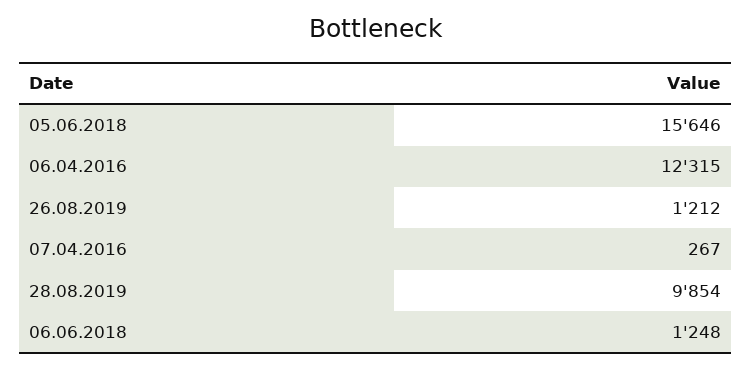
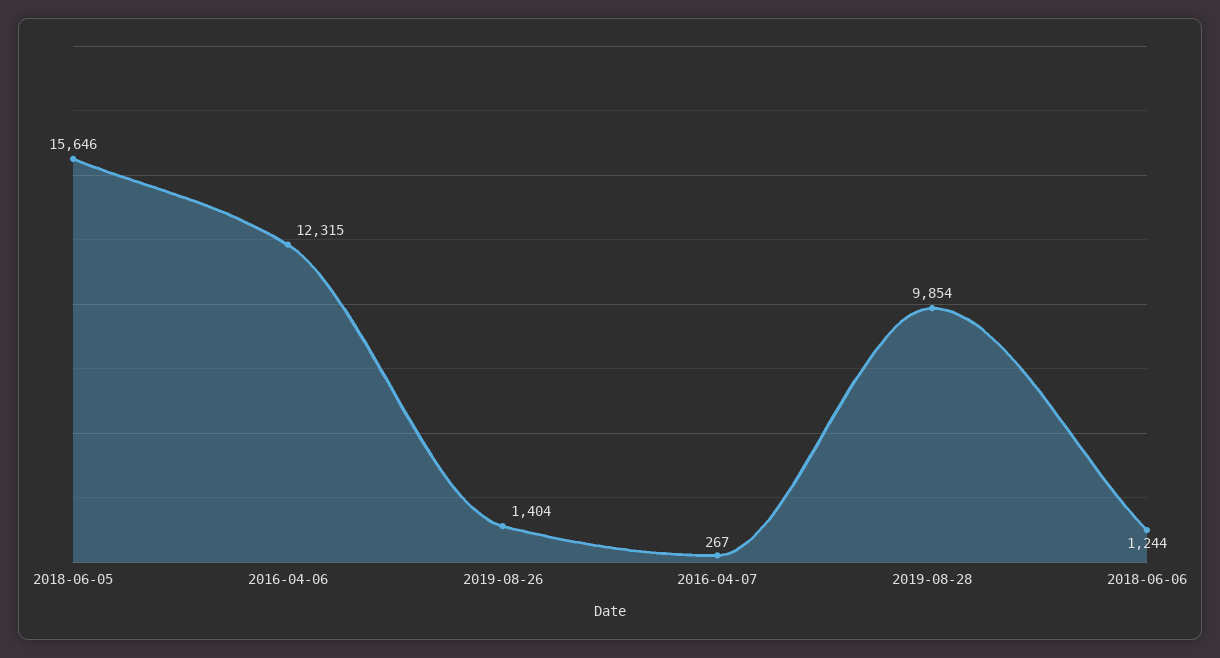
26.08.2019: 1212 -> 1404
06.06.2018: 1248 -> 1244

